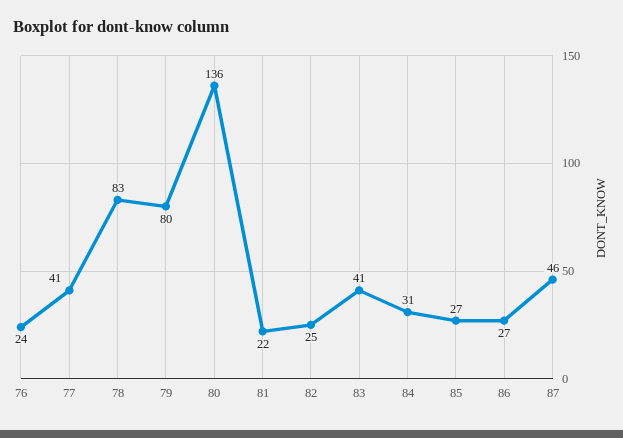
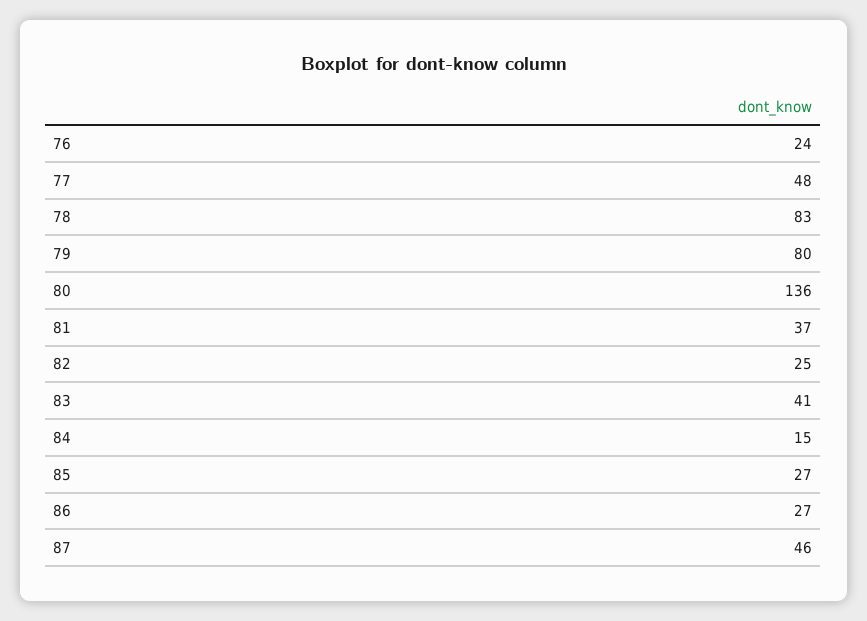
77: 41 -> 48
81: 22 -> 37
84: 31 -> 15

